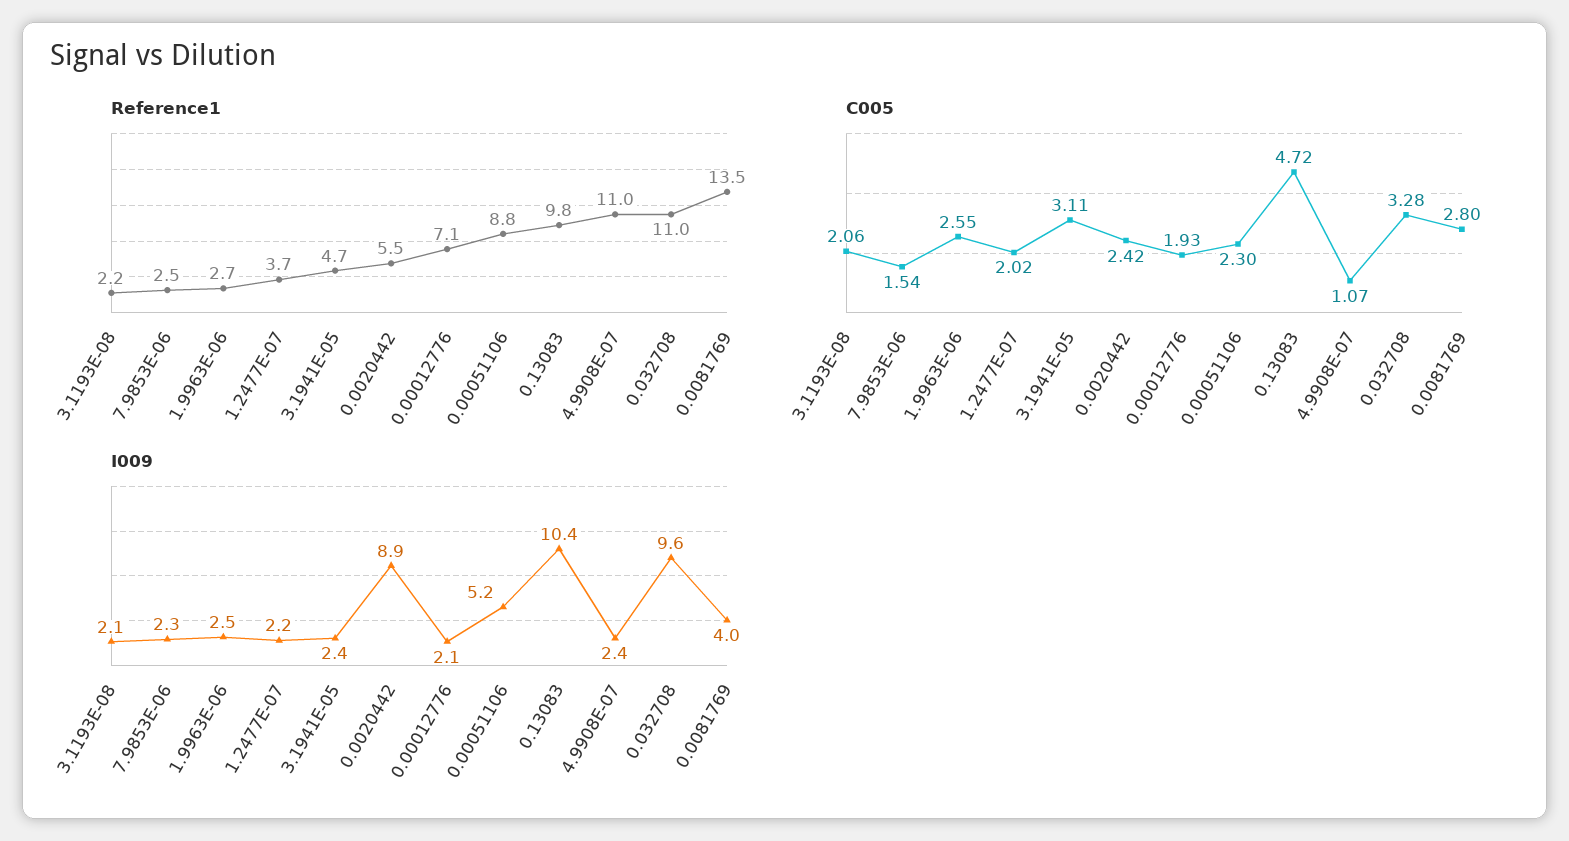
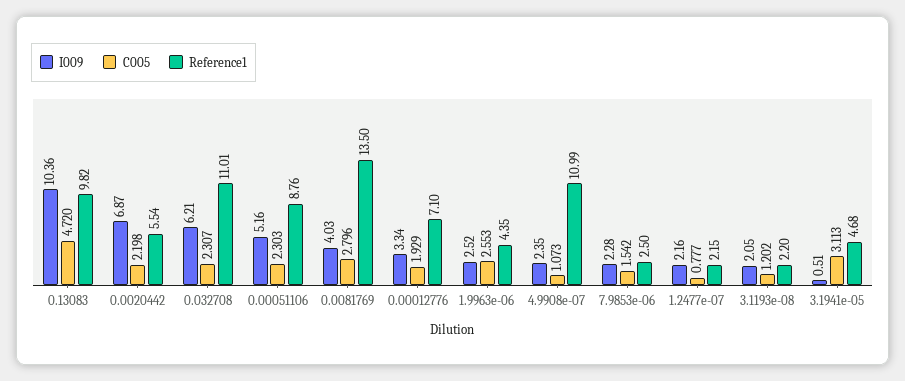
Reference1, 1.9963E-06: 2.7 -> 4.35
Reference1, 1.2477E-07: 3.7 -> 2.15
C005, 3.1193E-08: 2.06 -> 1.202
C005, 1.2477E-07: 2.02 -> 0.777
C005, 0.0020442: 2.42 -> 2.198
C005, 0.032708: 3.28 -> 2.307
I009, 3.1941E-05: 2.4 -> 0.51
I009, 0.0020442: 8.9 -> 6.87
I009, 0.00012776: 2.1 -> 3.34
I009, 0.032708: 9.6 -> 6.21

